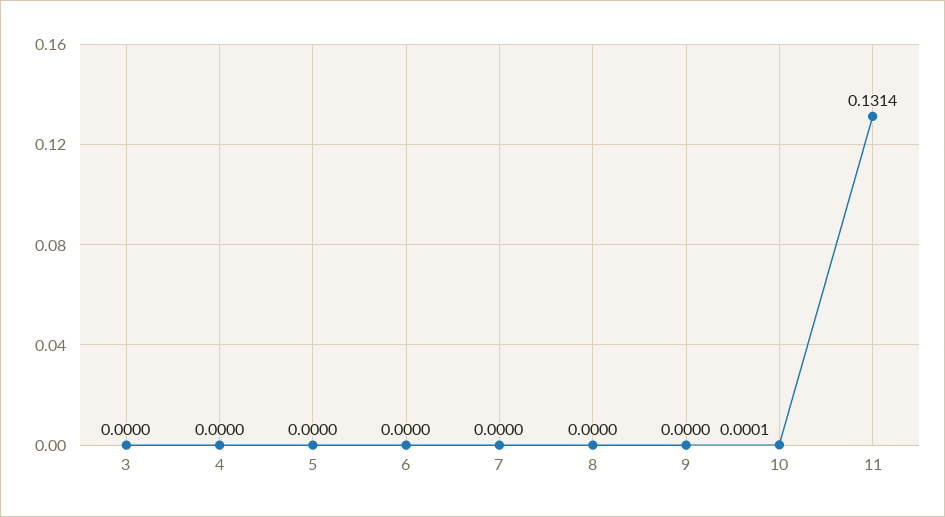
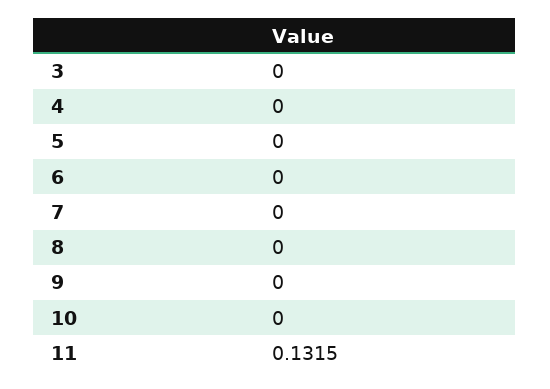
10: 0.0001 -> 0
11: 0.1314 -> 0.1315

